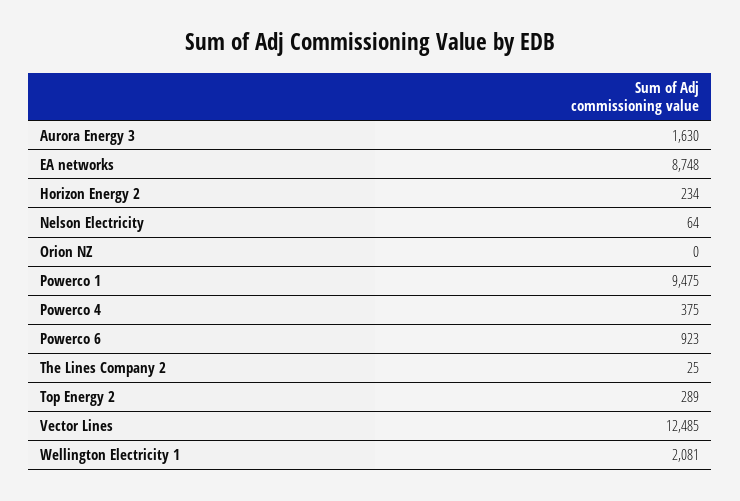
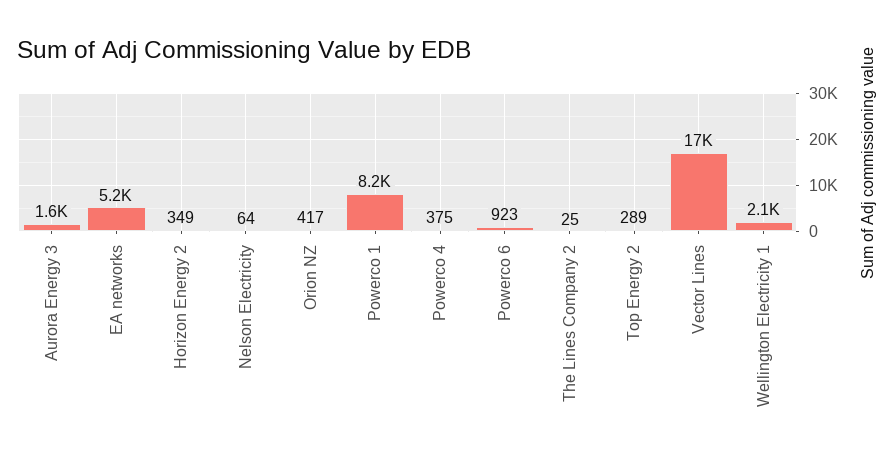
EA networks: 8748 -> 5200
Horizon Energy 2: 234 -> 349
Orion NZ: 0 -> 417
Powerco 1: 9475 -> 8200
Vector Lines: 12485 -> 17000

